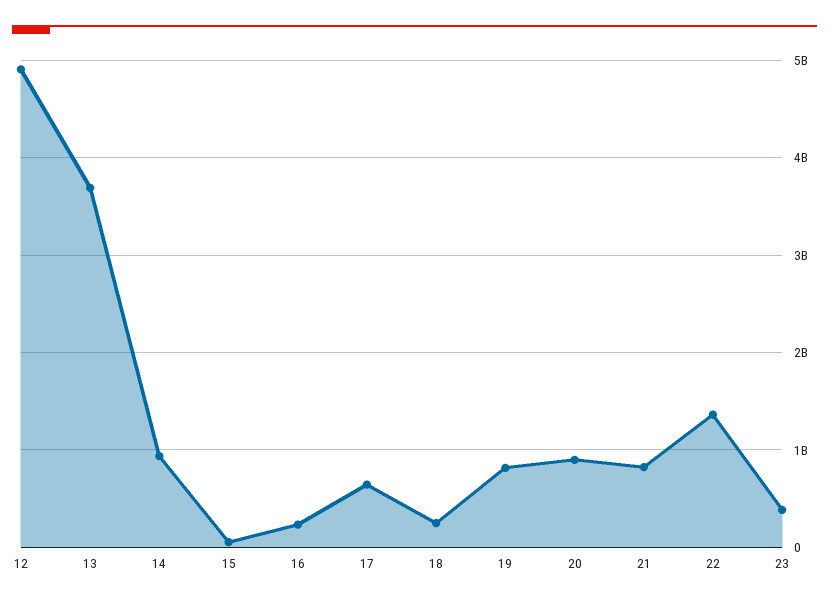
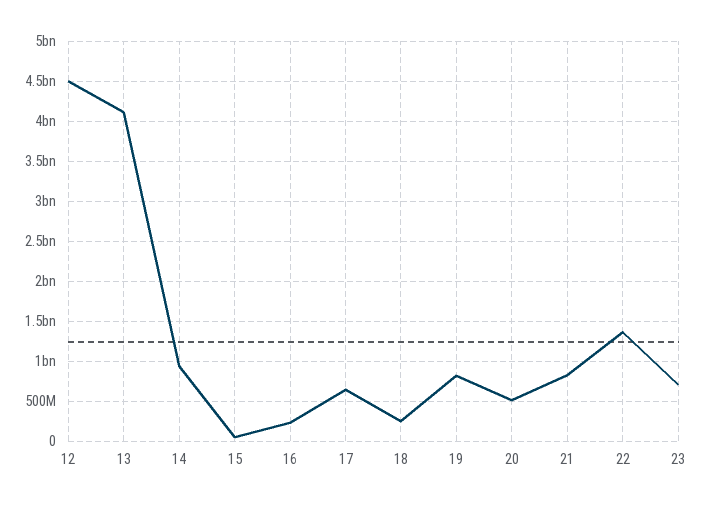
12: 4900000000 -> 4500000000
13: 3700000000 -> 4100000000
20: 900000000 -> 500000000
23: 400000000 -> 700000000

